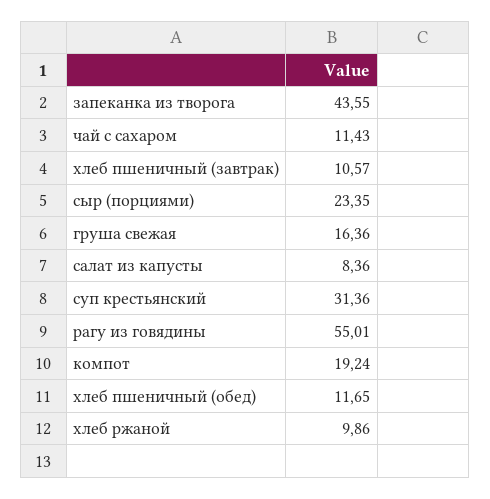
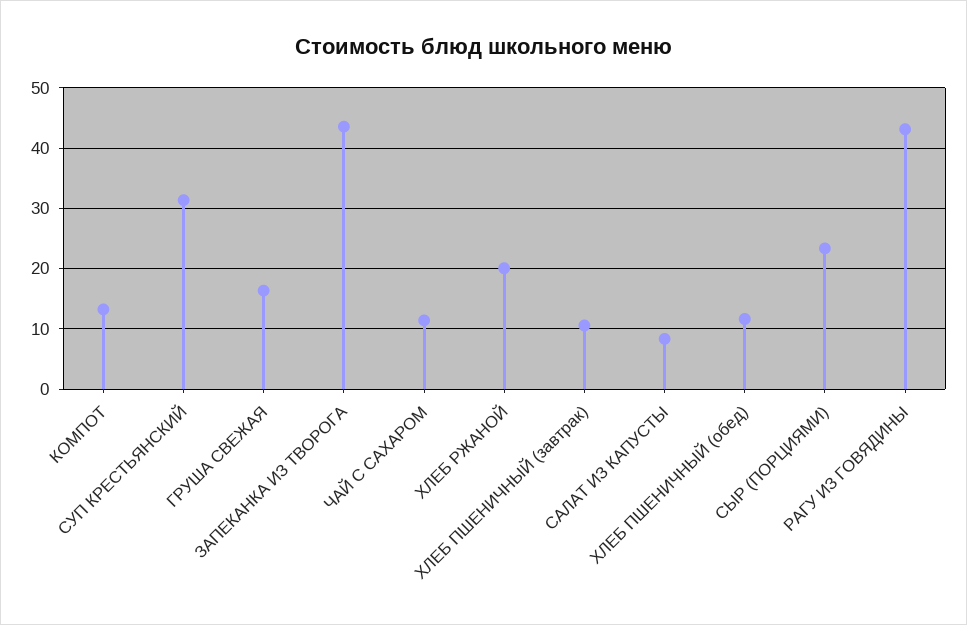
рагу из говядины: 55.01 -> 43
компот: 19.24 -> 13
хлеб ржаной: 9.86 -> 20

